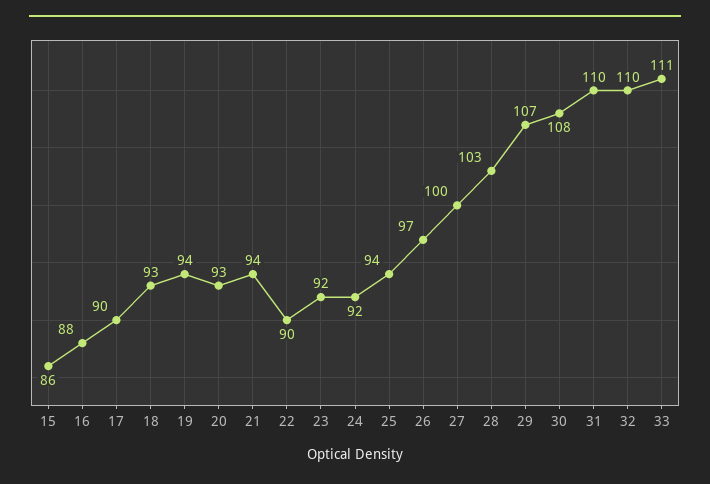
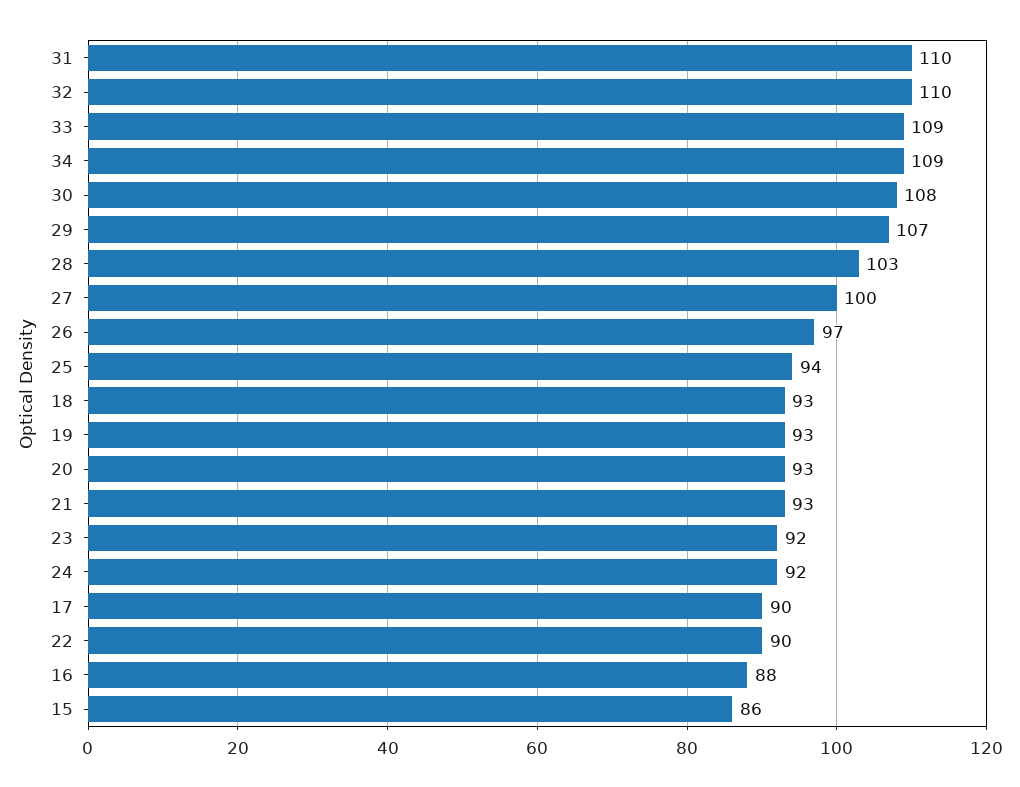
19: 94 -> 93
21: 94 -> 93
33: 111 -> 109
34: none -> 109

